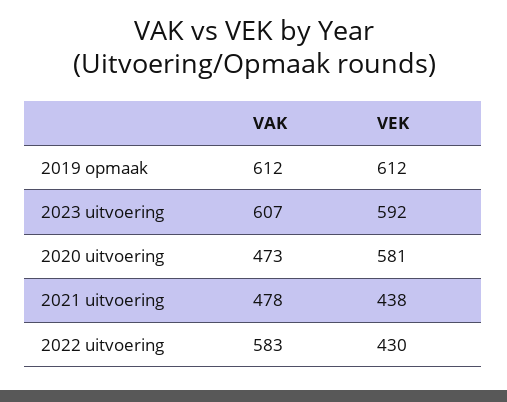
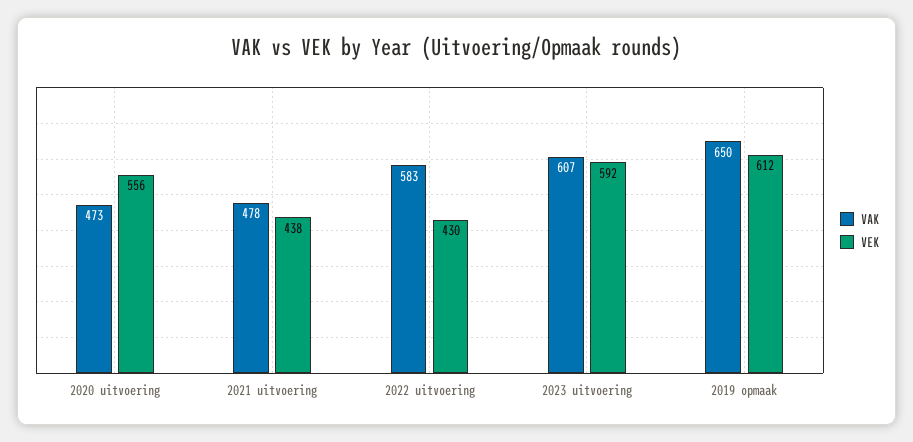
VAK, 2019 opmaak: 612 -> 650
VEK, 2020 uitvoering: 581 -> 556

